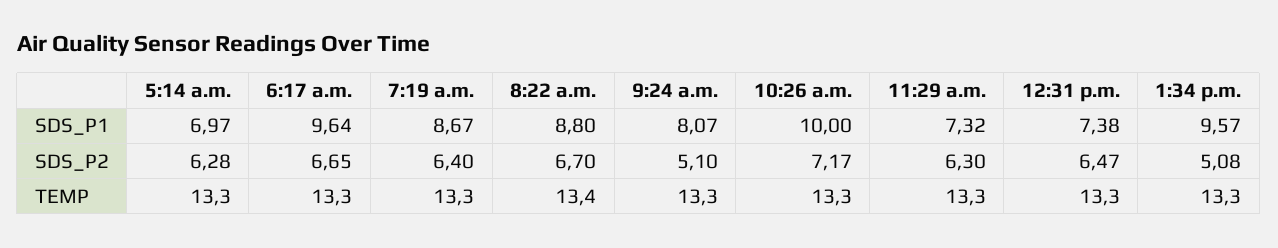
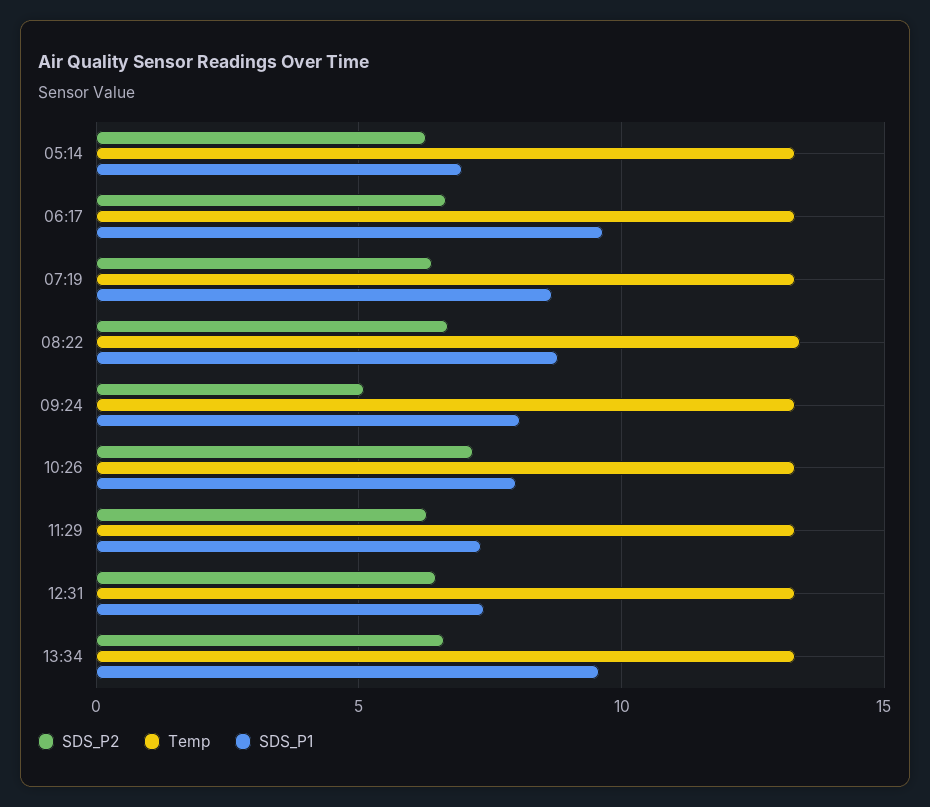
SDS_P1, 10:26 a.m.: 10 -> 8
SDS_P2, 1:34 p.m.: 5.08 -> 6.5

